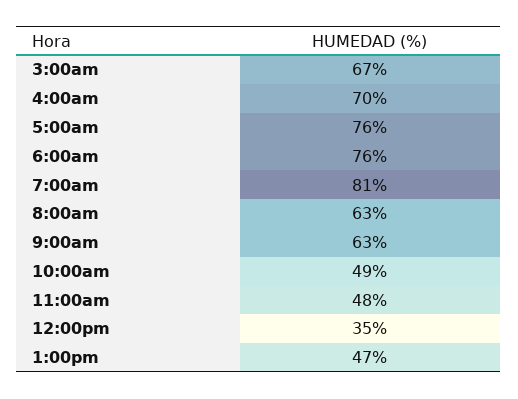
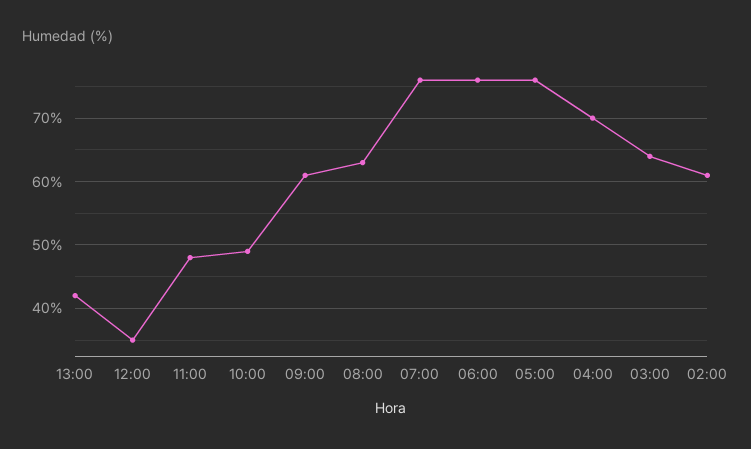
3:00am: 67 -> 64
7:00am: 81 -> 76
9:00am: 63 -> 61
1:00pm: 47 -> 42
02:00: none -> 61

